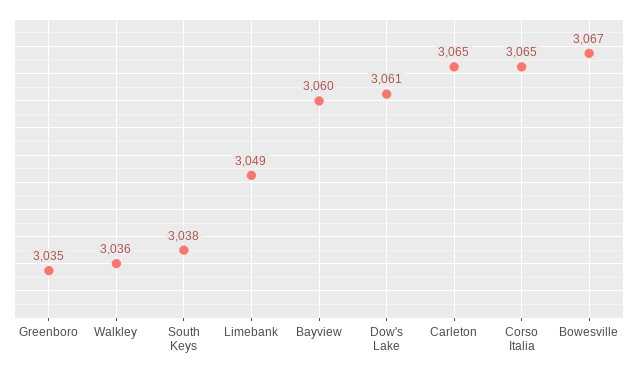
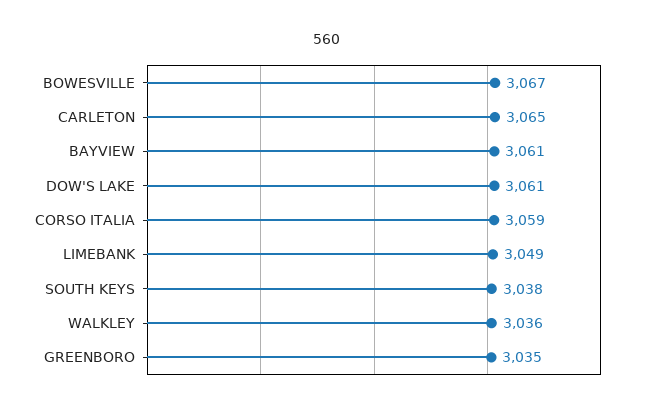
Bayview: 3060 -> 3061
Corso Italia: 3065 -> 3059

